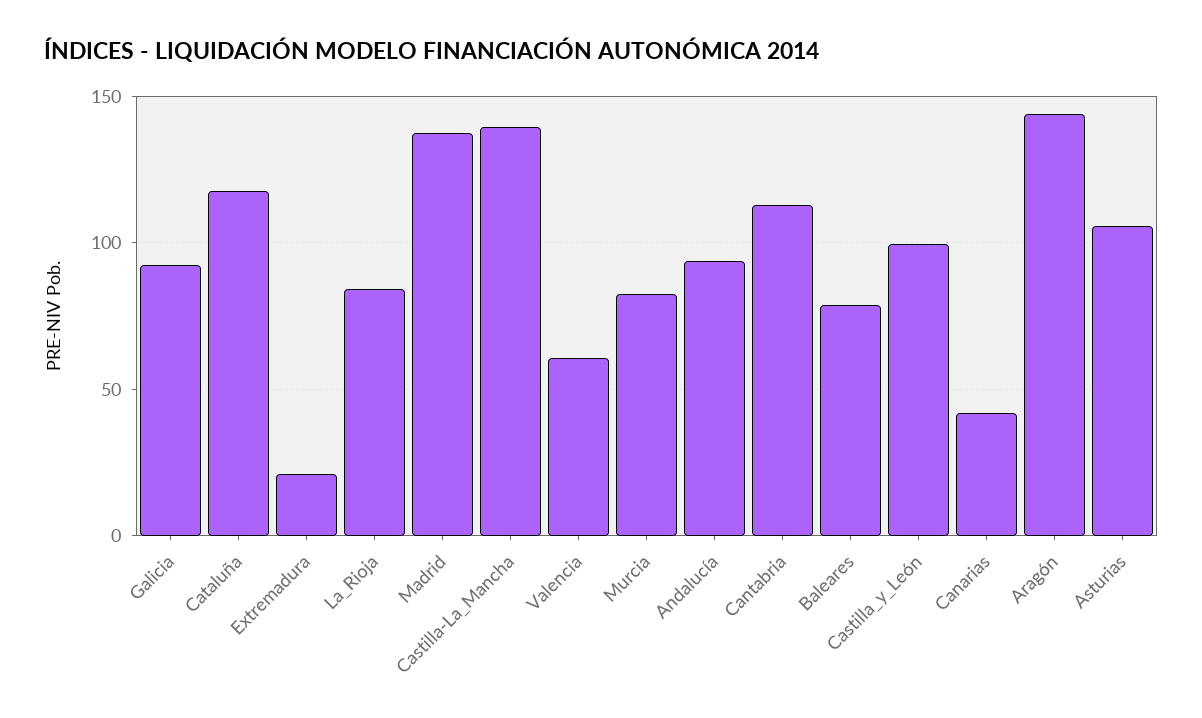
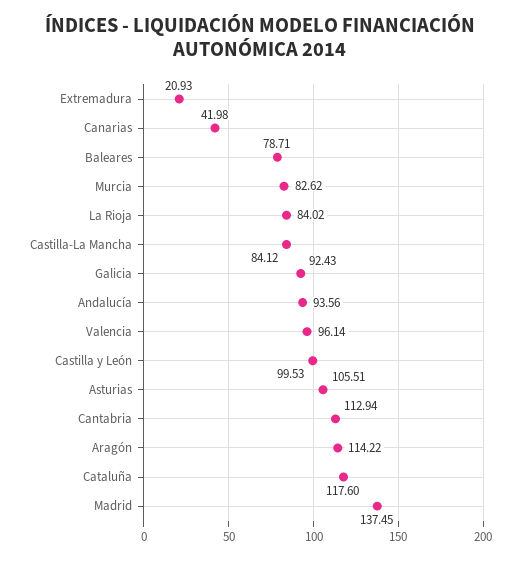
Castilla-La_Mancha: 140 -> 84.12
Valencia: 60 -> 96.14
Aragón: 145 -> 114.22

